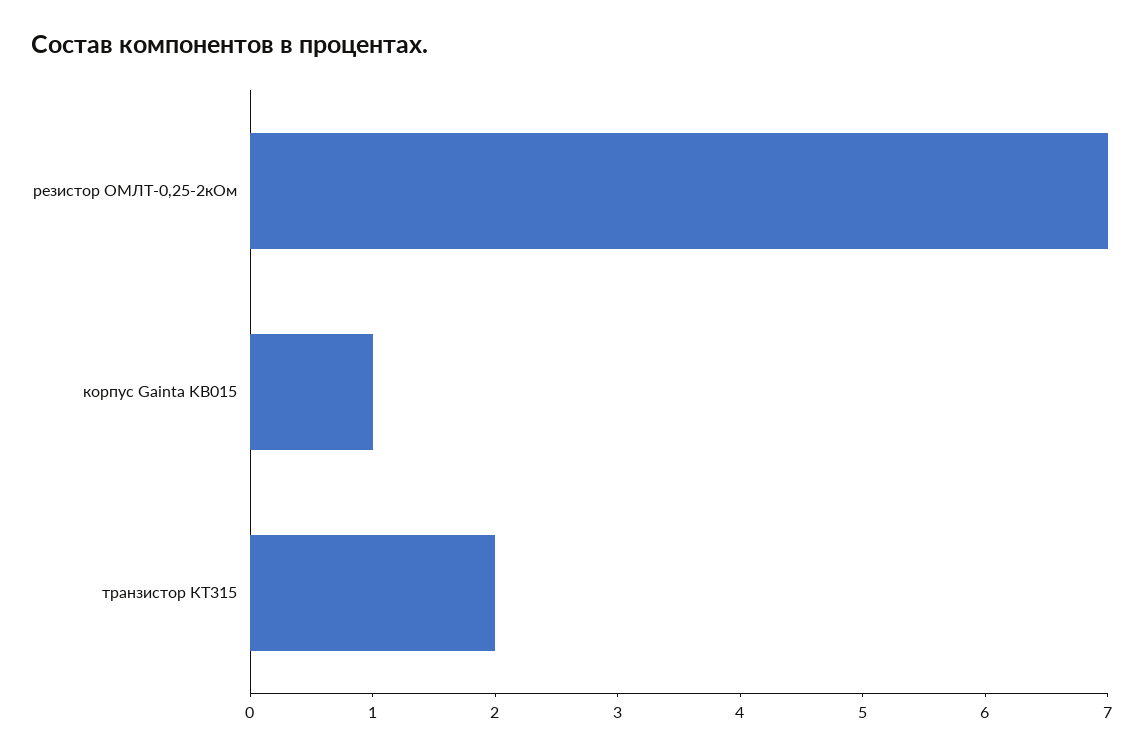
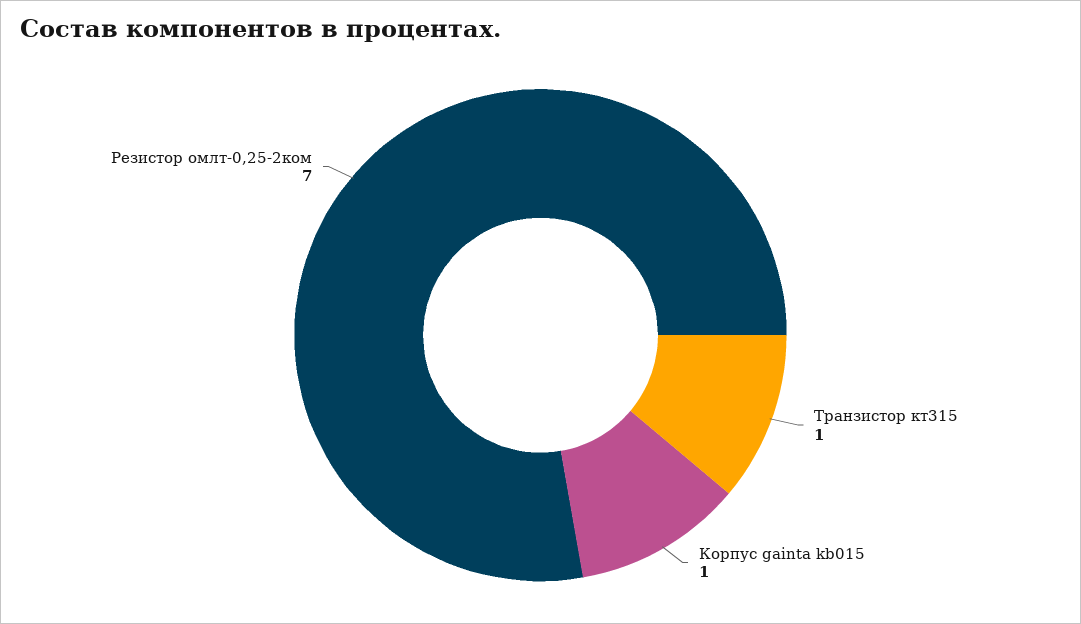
транзистор КТ315: 2 -> 1

